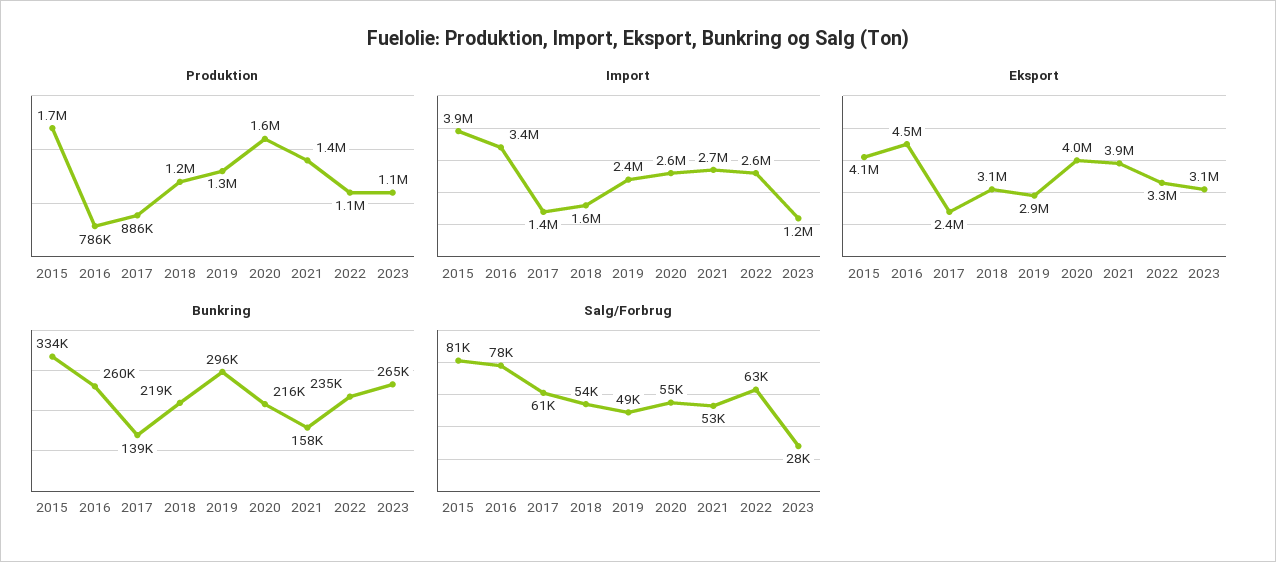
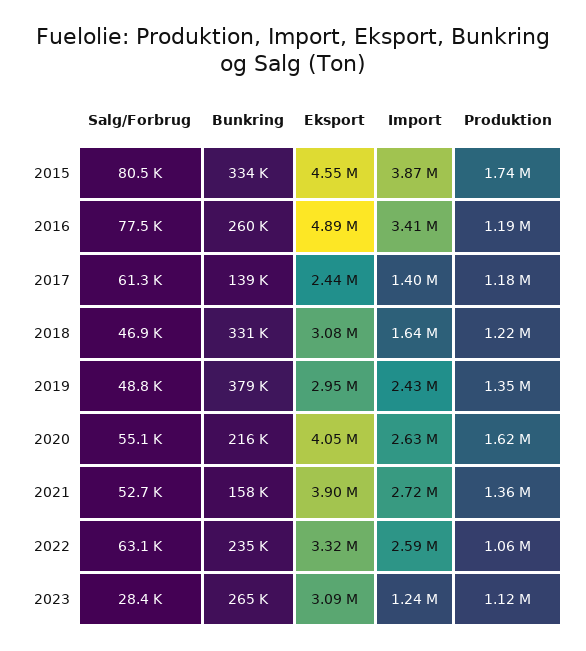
Produktion, 2016: 786000 -> 1190000
Produktion, 2017: 886000 -> 1180000
Eksport, 2015: 4100000 -> 4550000
Eksport, 2016: 4500000 -> 4890000
Bunkring, 2018: 219000 -> 331000
Bunkring, 2019: 296000 -> 379000
Salg/Forbrug, 2018: 54000 -> 46900

